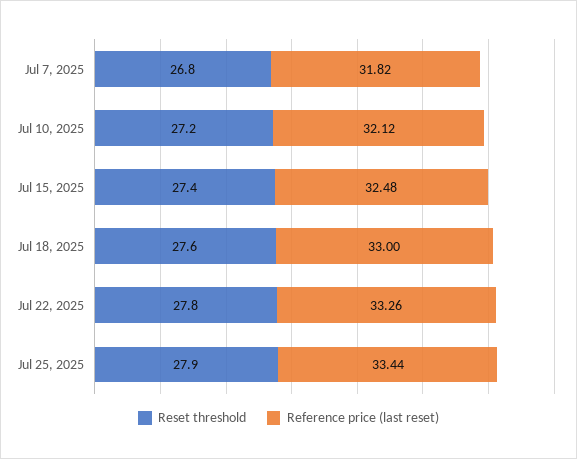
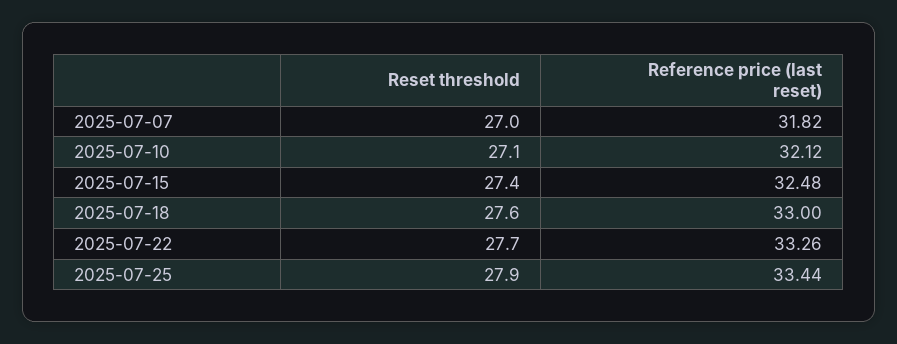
Reset threshold, Jul 7, 2025: 26.8 -> 27
Reset threshold, Jul 10, 2025: 27.2 -> 27.1
Reset threshold, Jul 22, 2025: 27.8 -> 27.7

